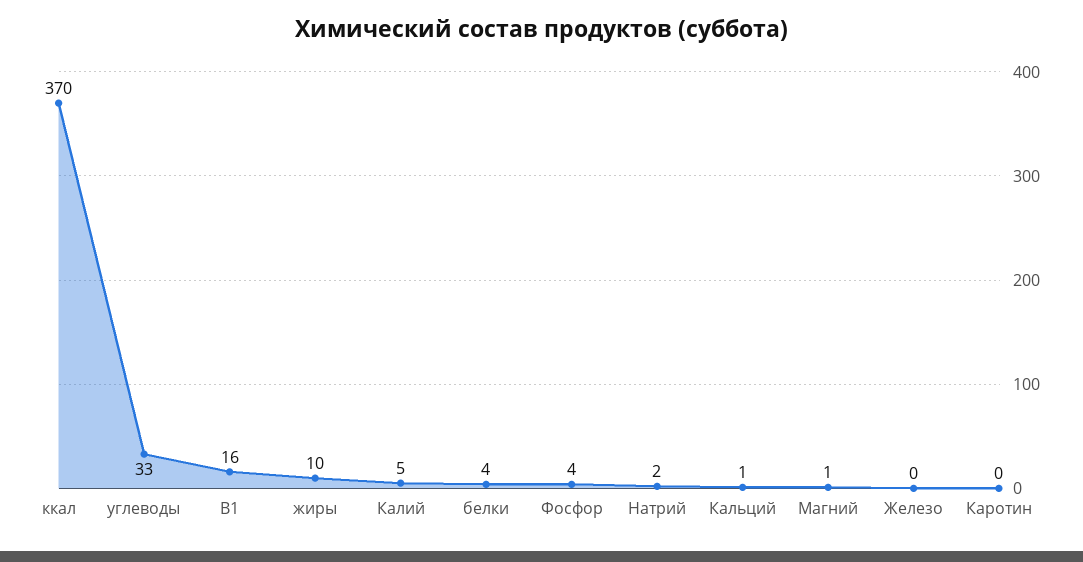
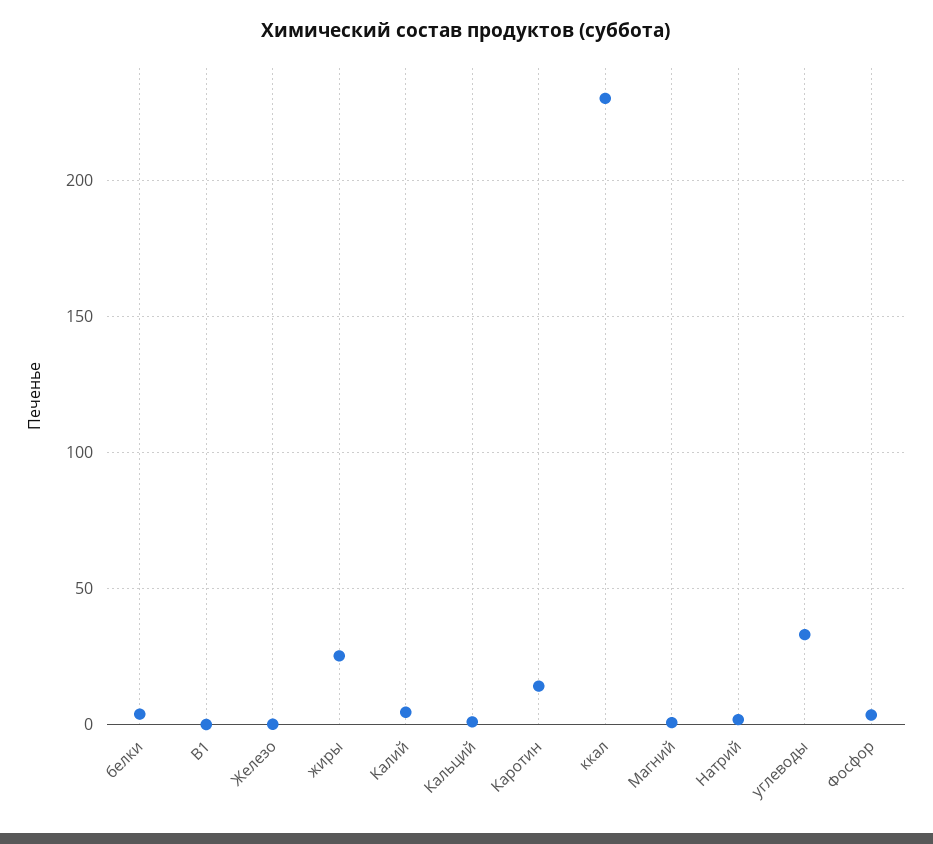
ккал: 370 -> 230
В1: 16 -> 0
жиры: 10 -> 25
Каротин: 0 -> 15

